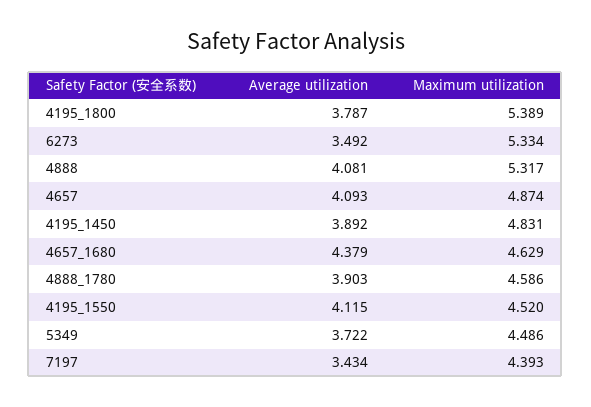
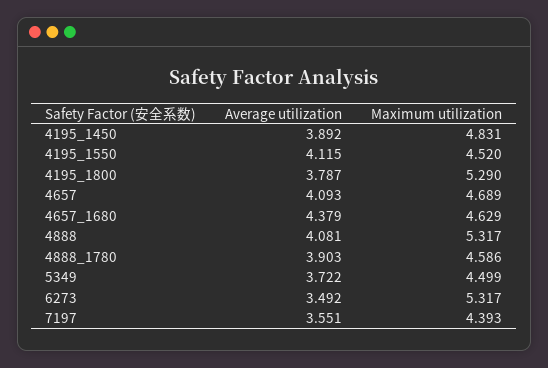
Maximum utilization, 4195_1800: 5.389 -> 5.29
Maximum utilization, 6273: 5.334 -> 5.317
Maximum utilization, 4657: 4.874 -> 4.689
Maximum utilization, 5349: 4.486 -> 4.499
Average utilization, 7197: 3.434 -> 3.551

